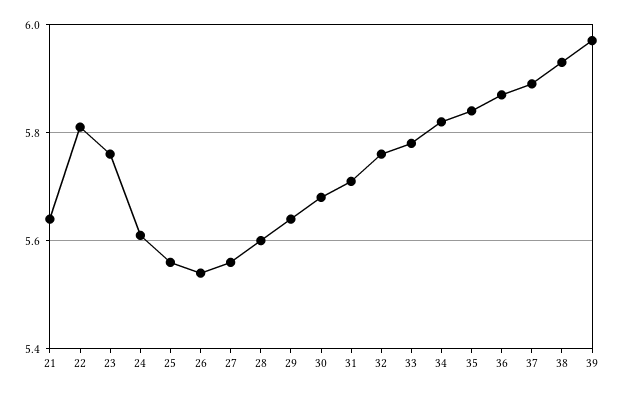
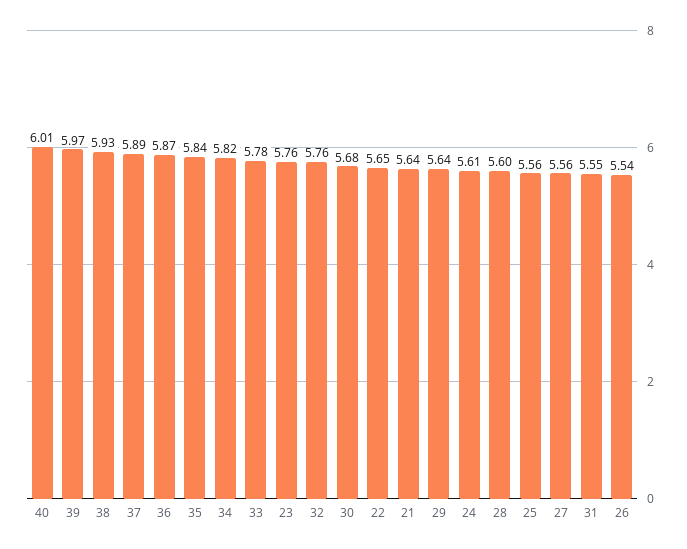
22: 5.8 -> 5.65
31: 5.7 -> 5.55
40: none -> 6.01

